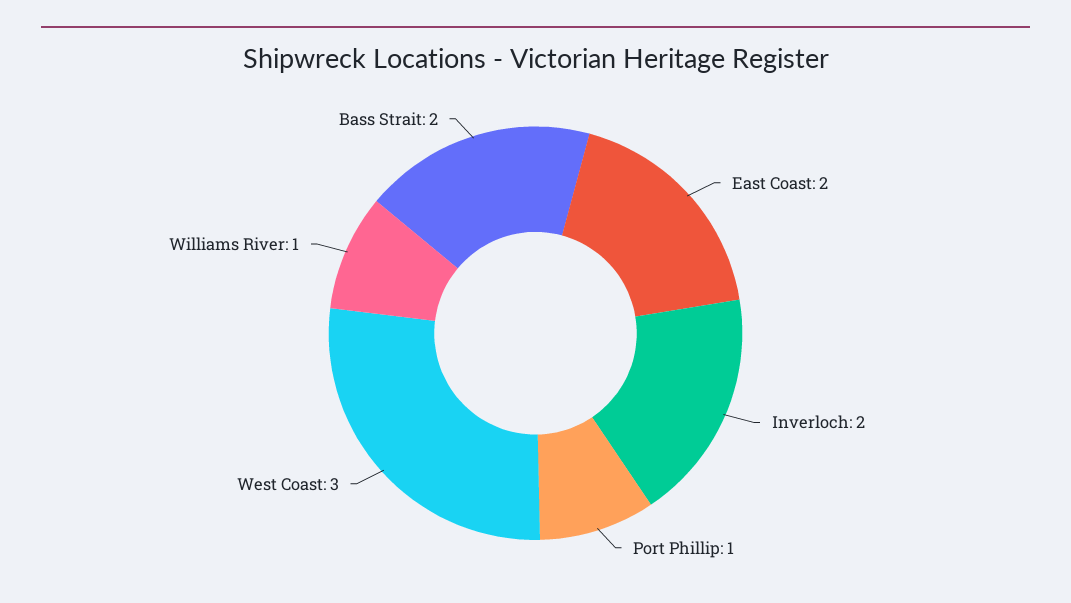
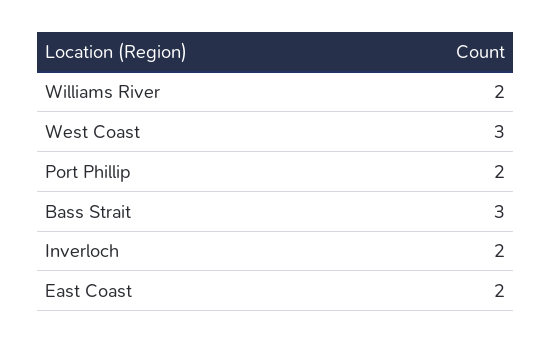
Port Phillip: 1 -> 2
Williams River: 1 -> 2
Bass Strait: 2 -> 3

